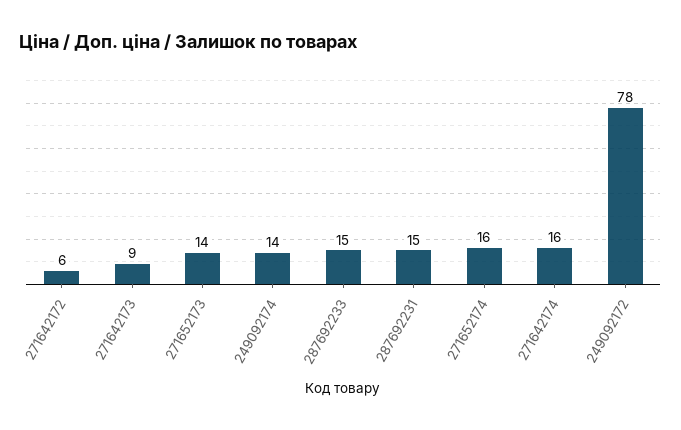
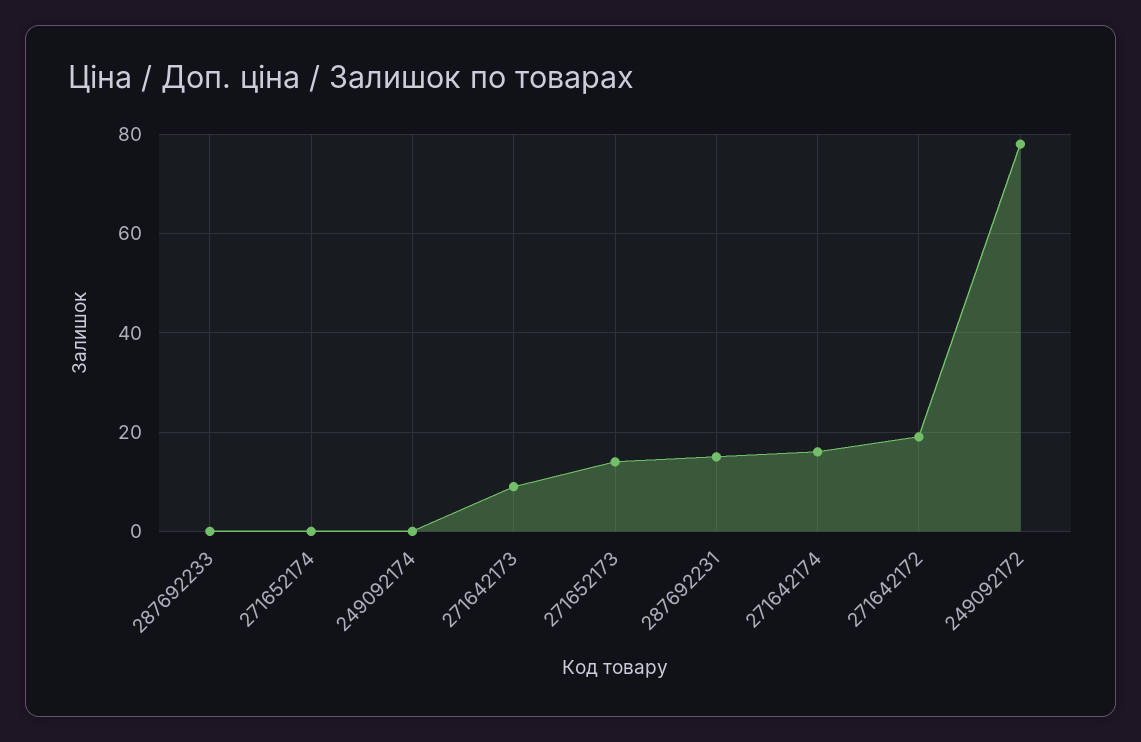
271642172: 6 -> 20
249092174: 14 -> 0
287692233: 15 -> 0
271652174: 16 -> 0

